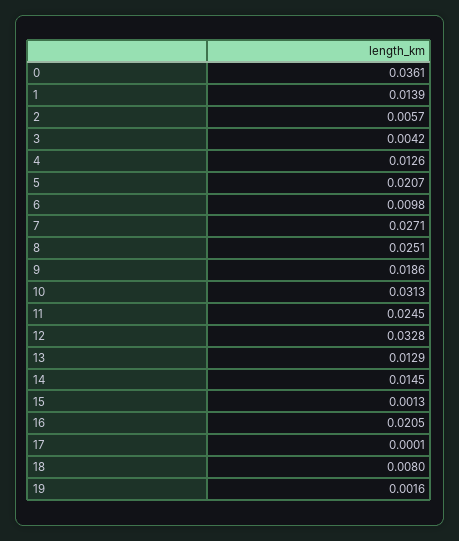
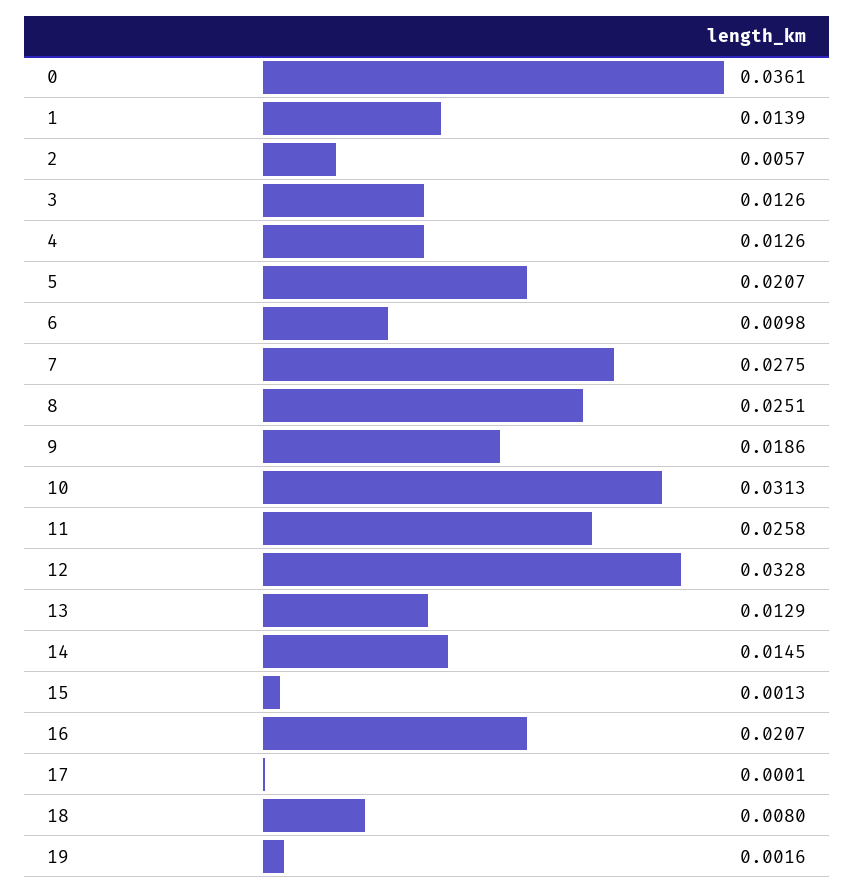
3: 0.0042 -> 0.0126
7: 0.0271 -> 0.0275
11: 0.0245 -> 0.0258
16: 0.0205 -> 0.0207

